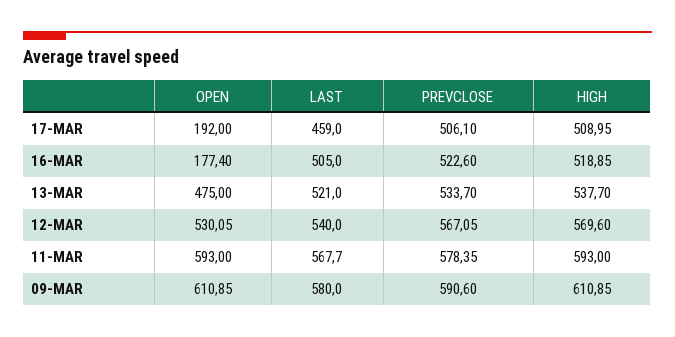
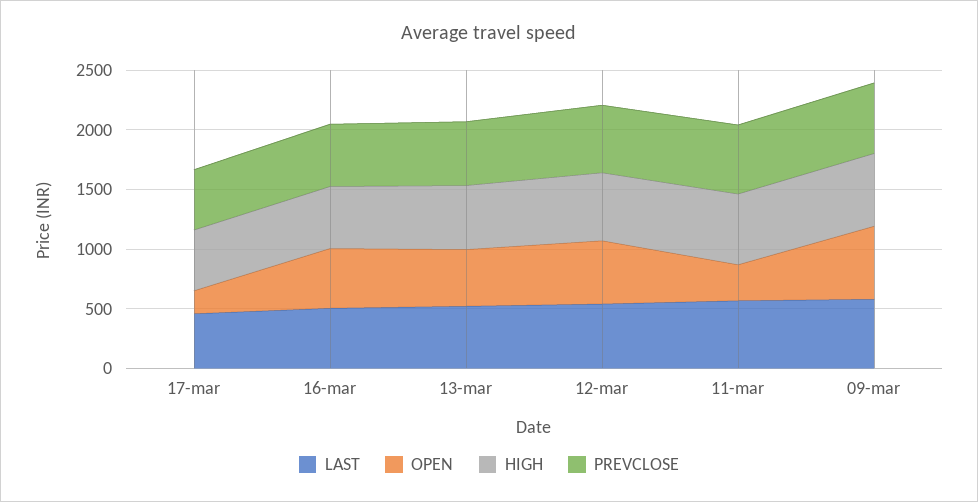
OPEN, 16-MAR: 177.4 -> 500
OPEN, 11-MAR: 593 -> 300

